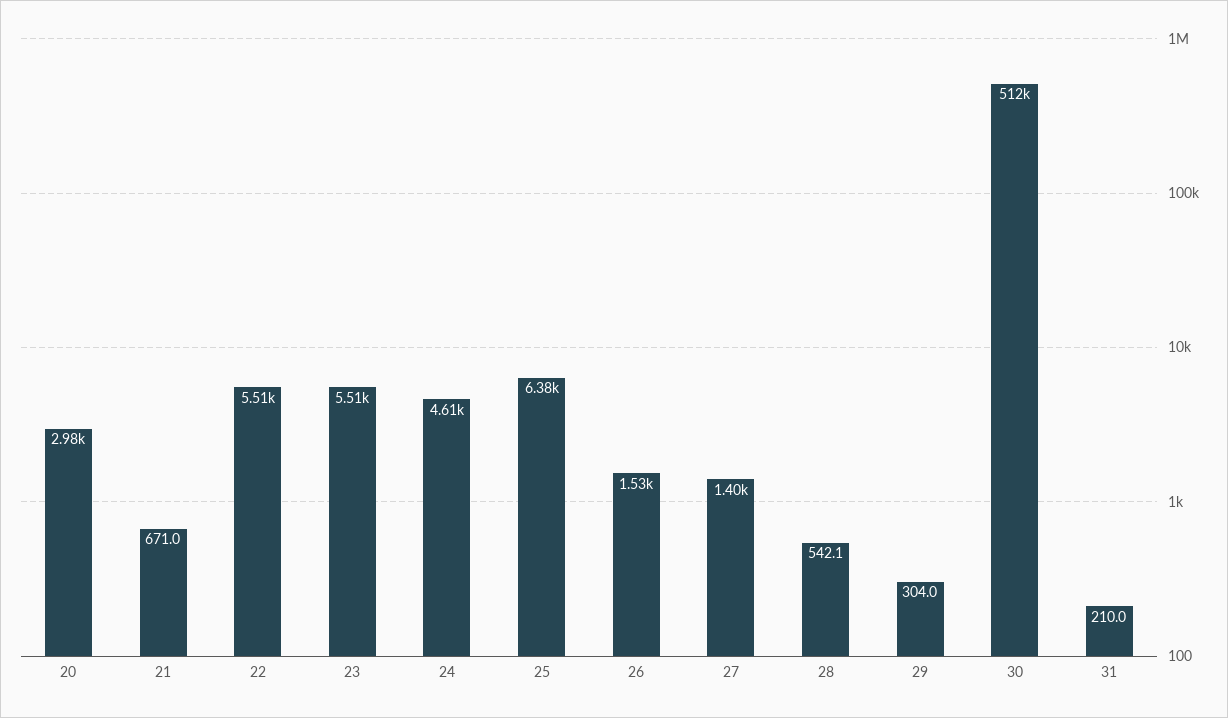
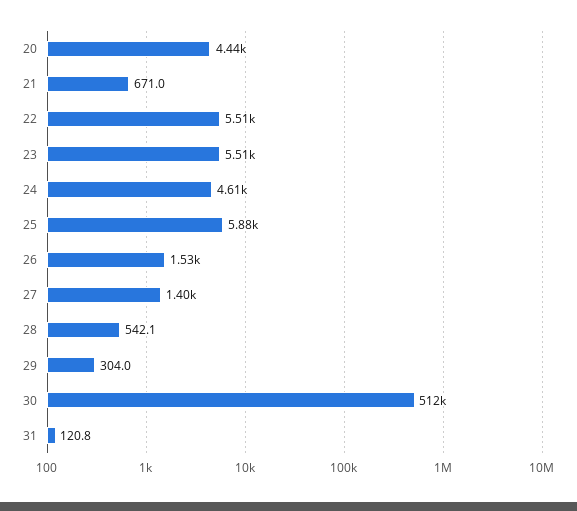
20: 2980 -> 4440
25: 6380 -> 5880
31: 210 -> 120.8

